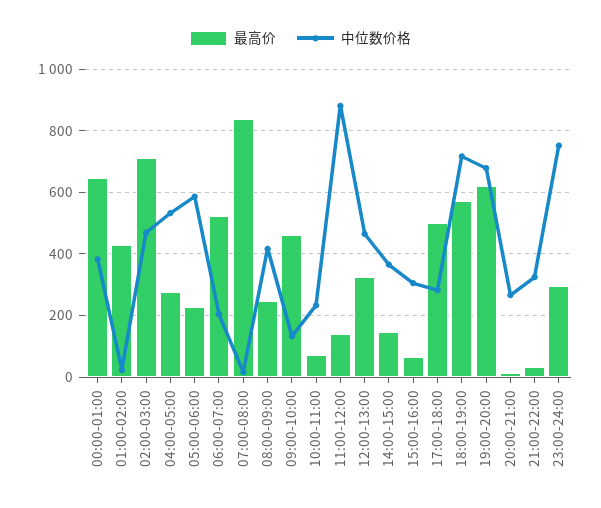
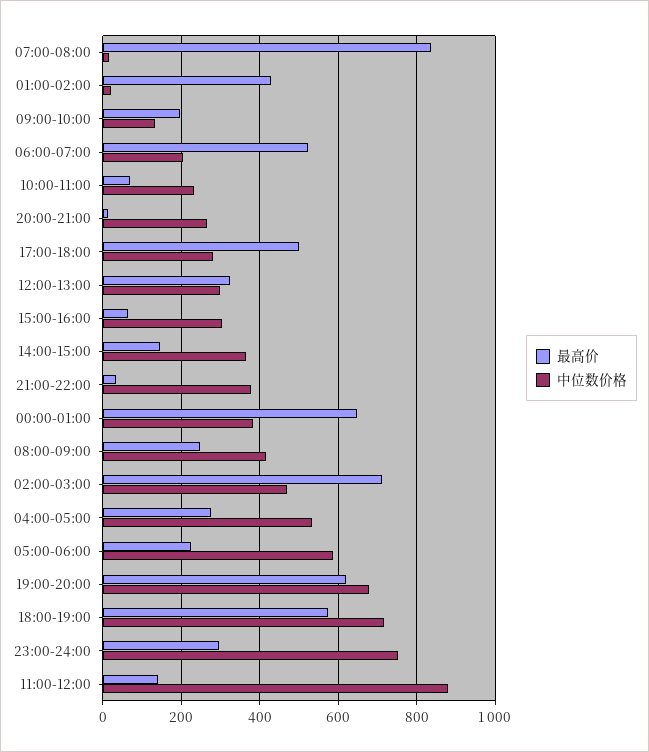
最高价, 09:00-10:00: 460 -> 200
中位数价格, 12:00-13:00: 460 -> 300
中位数价格, 21:00-22:00: 320 -> 380

